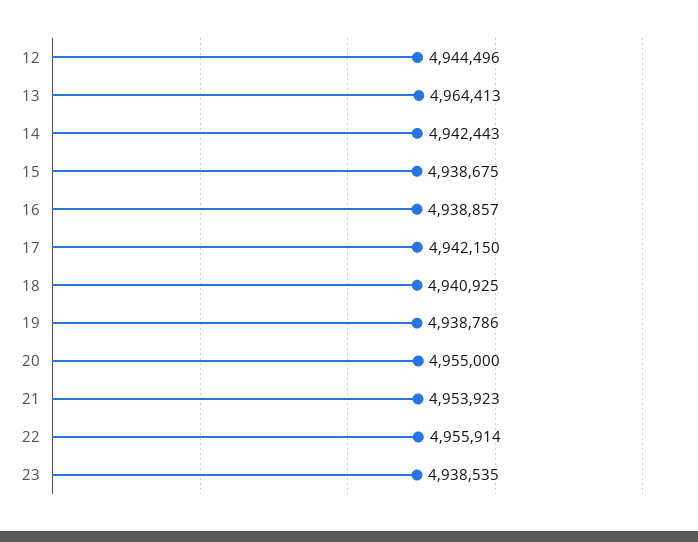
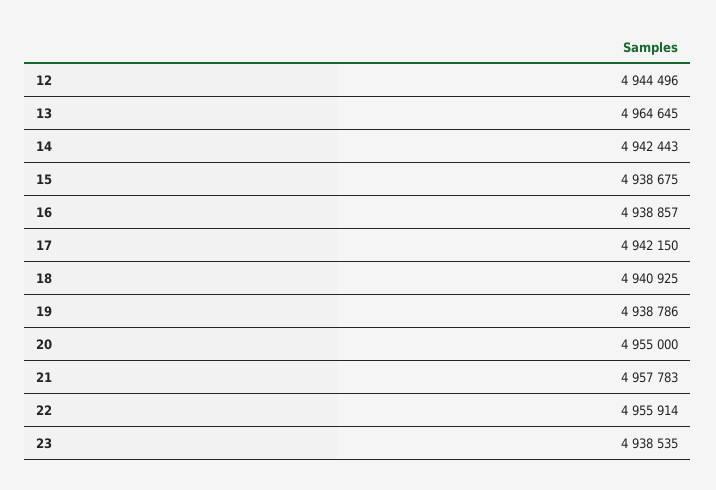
13: 4964413 -> 4964645
21: 4953923 -> 4957783

